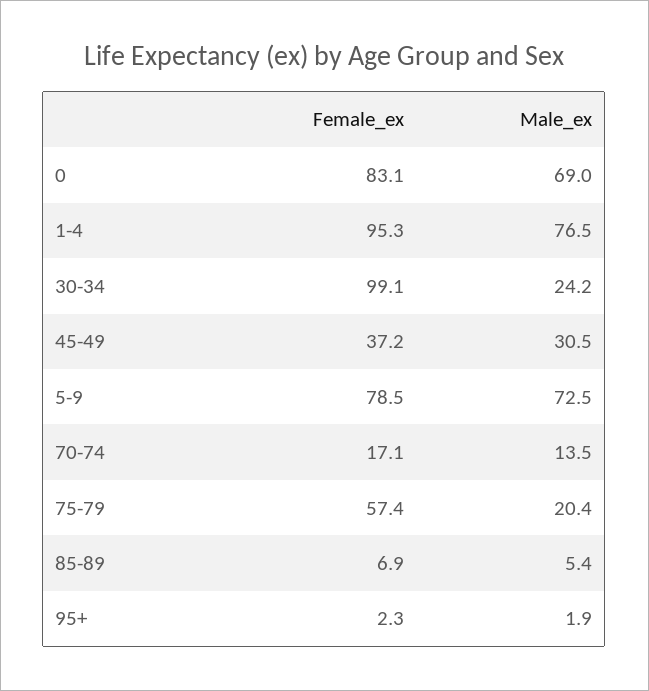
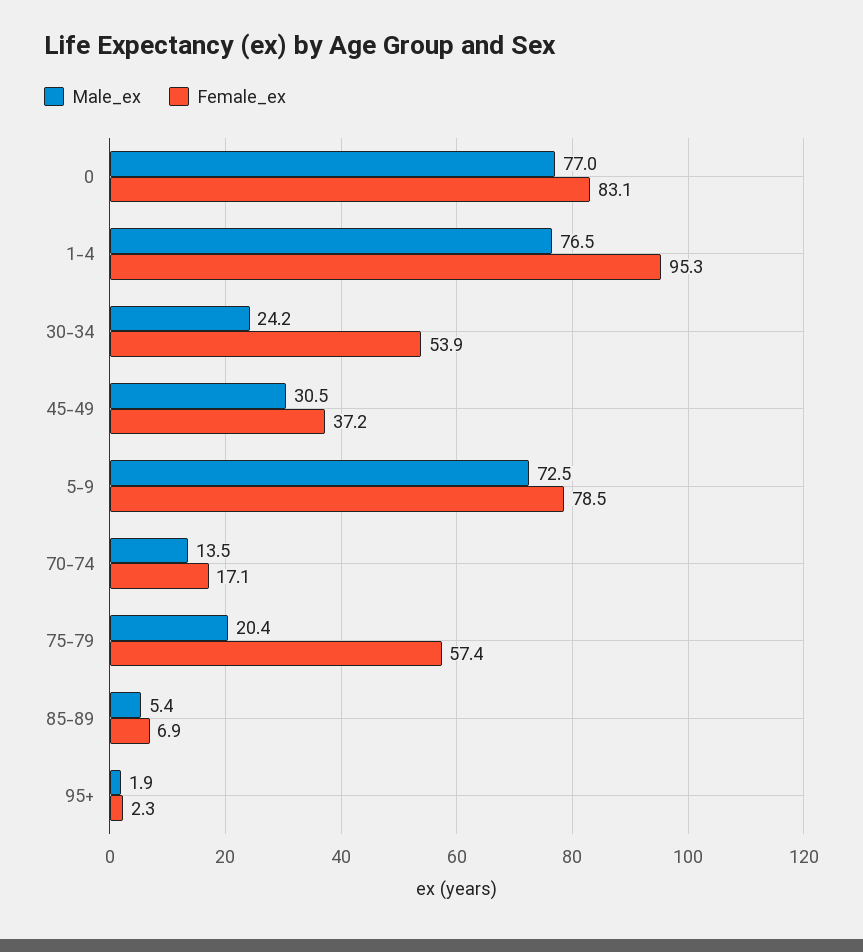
Male_ex, 0: 69 -> 77
Female_ex, 30-34: 99.1 -> 53.9

